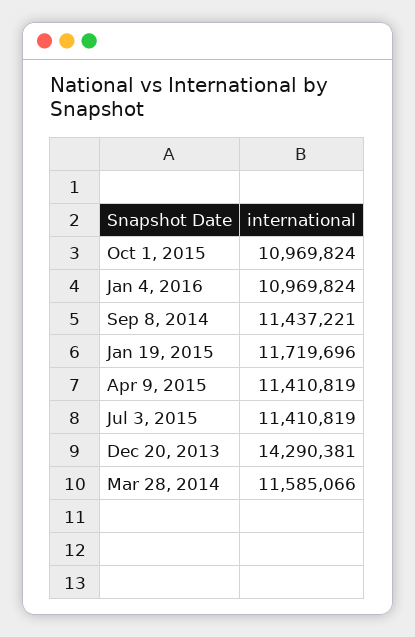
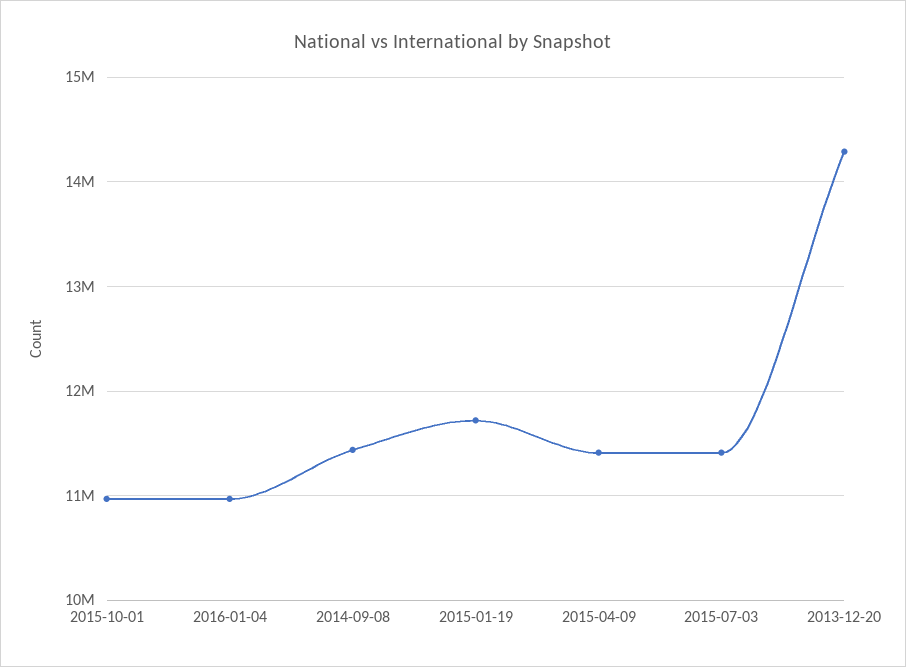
Mar 28, 2014: 11585066 -> none

